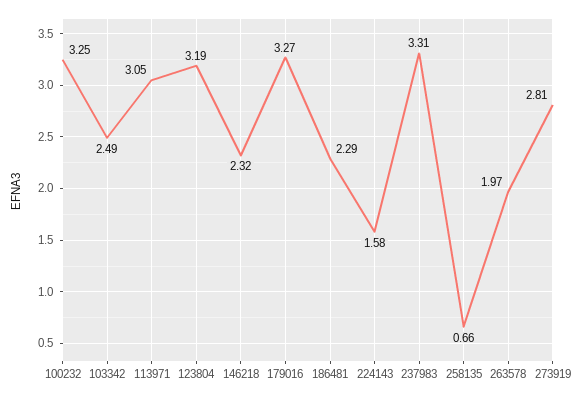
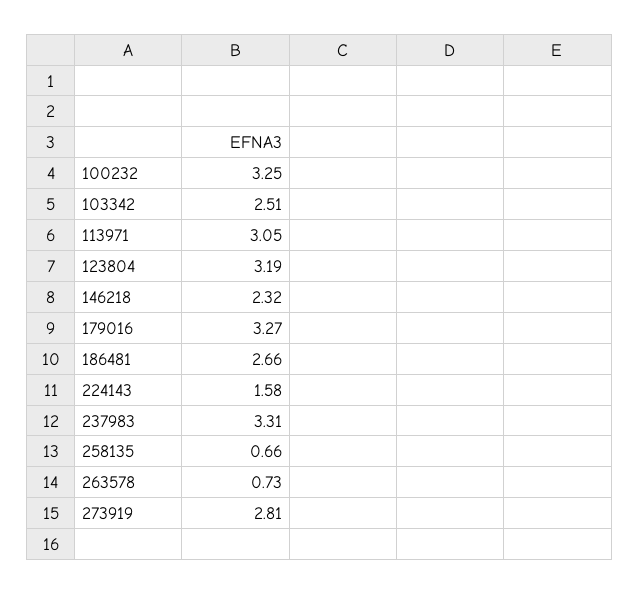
103342: 2.49 -> 2.51
186481: 2.29 -> 2.66
263578: 1.97 -> 0.73

